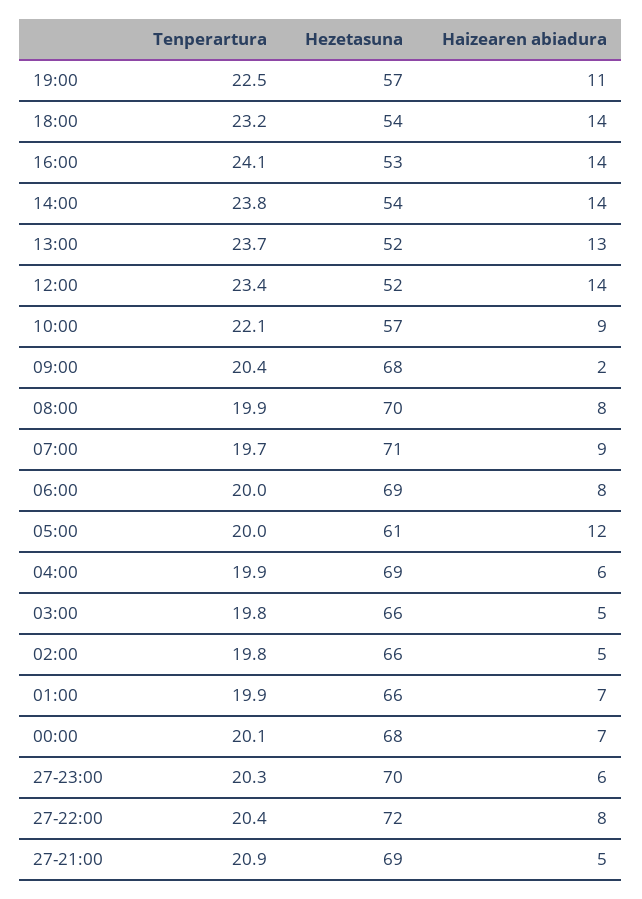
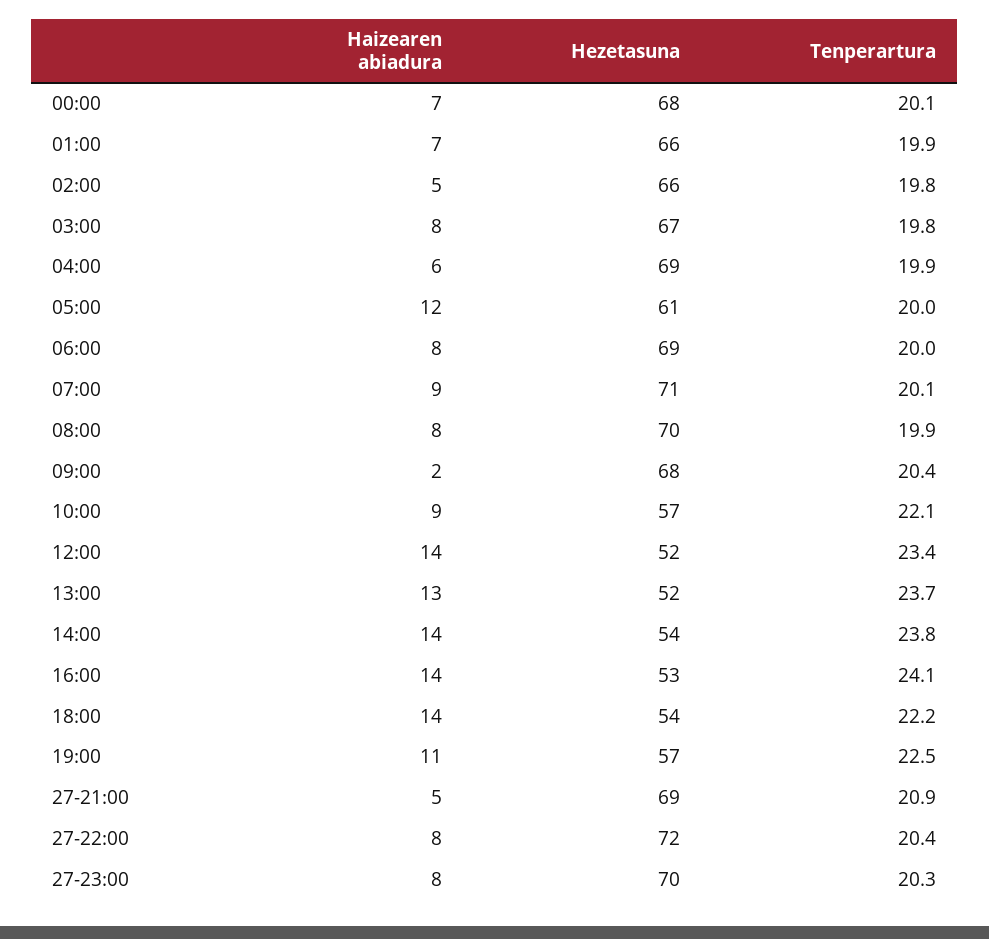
Tenperartura, 18:00: 23.2 -> 22.2
Tenperartura, 07:00: 19.7 -> 20.1
Hezetasuna, 03:00: 66 -> 67
Haizearen abiadura, 03:00: 5 -> 8
Haizearen abiadura, 27-23:00: 6 -> 8

